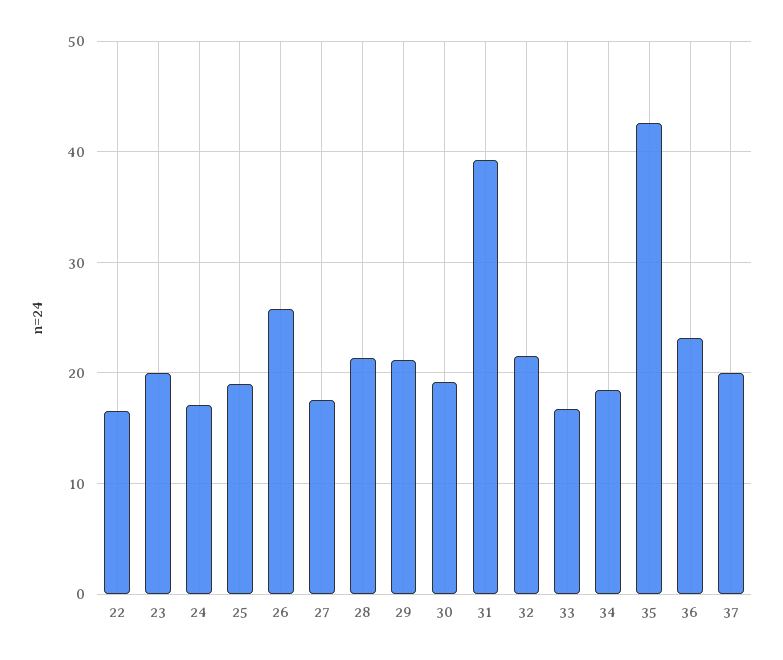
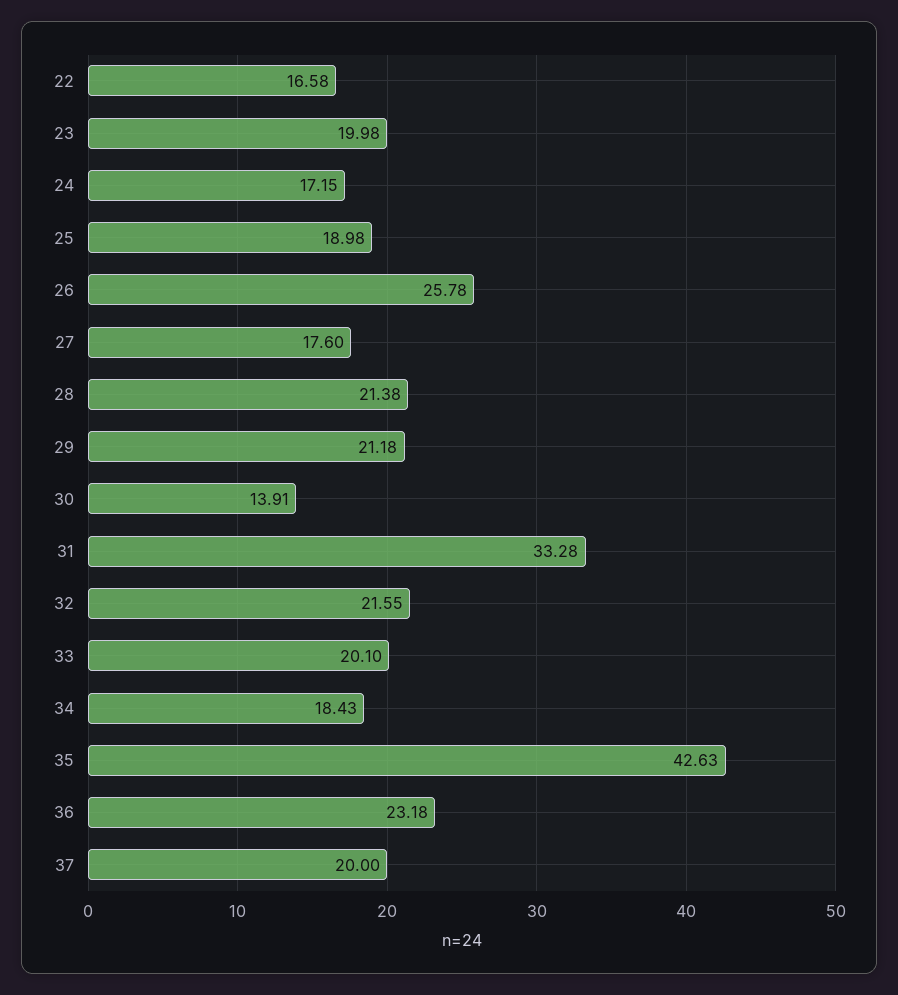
30: 19 -> 13.91
31: 39 -> 33.28
33: 17 -> 20.1

